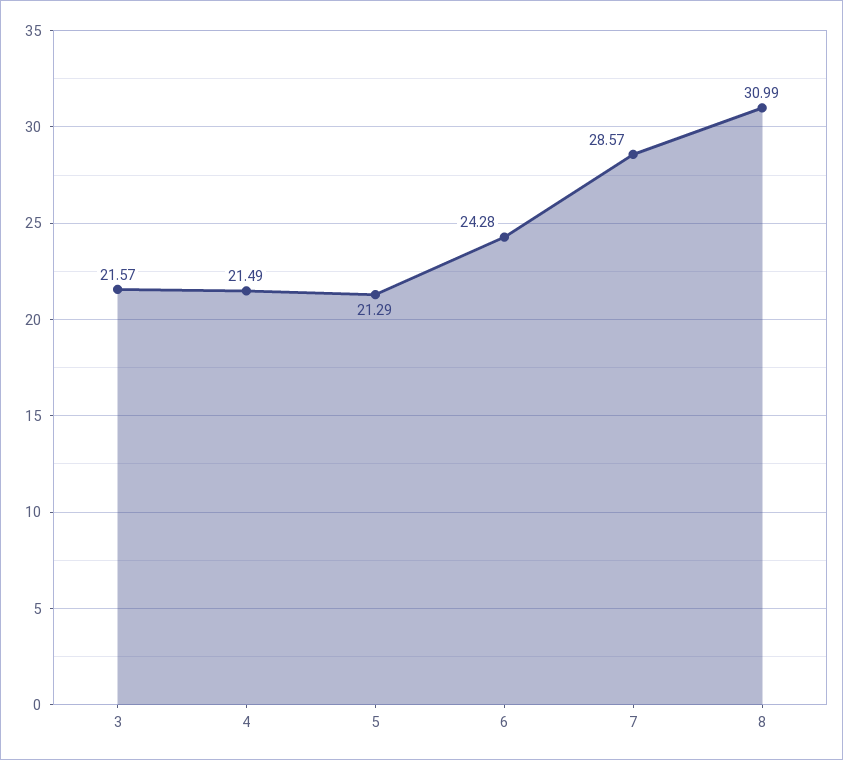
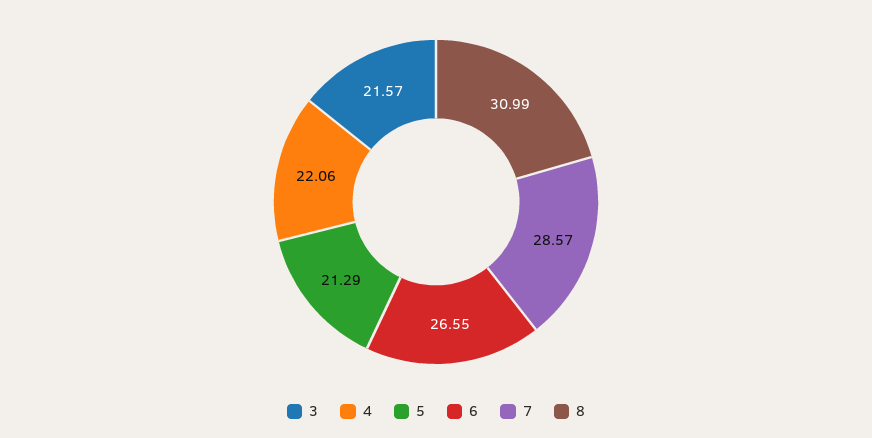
4: 21.49 -> 22.06
6: 24.28 -> 26.55

